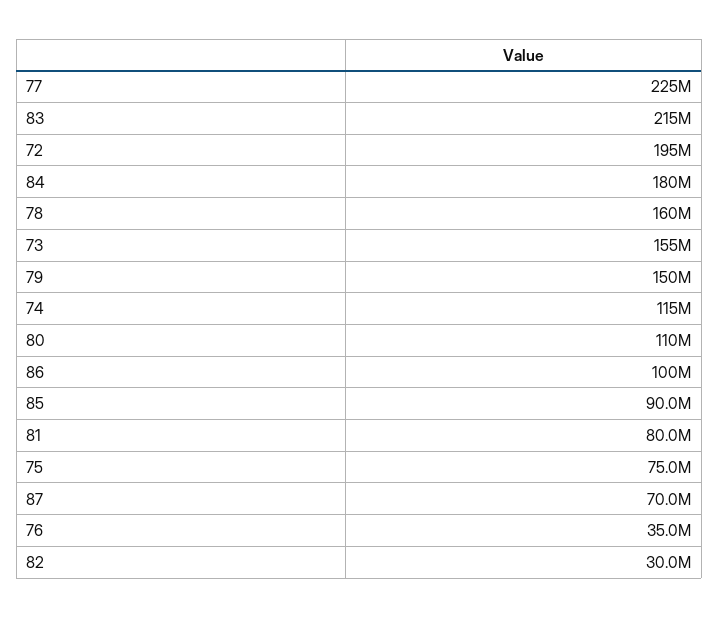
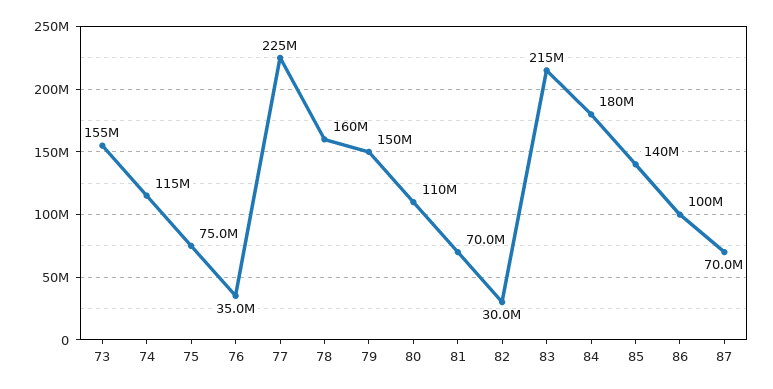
72: 195000000 -> none
85: 90000000 -> 140000000
81: 80000000 -> 70000000

